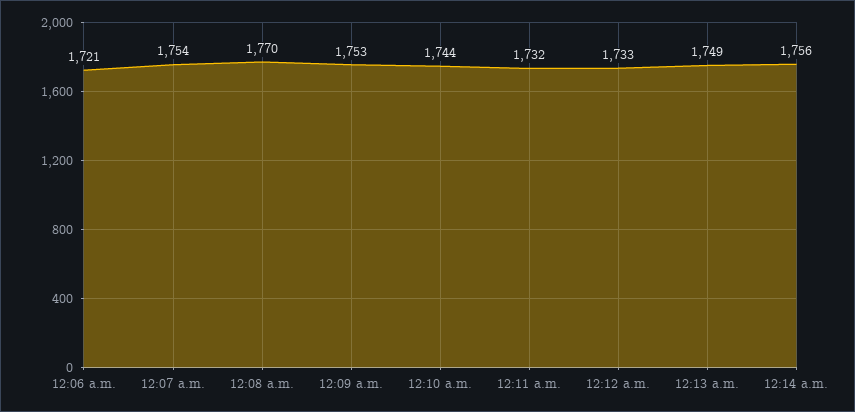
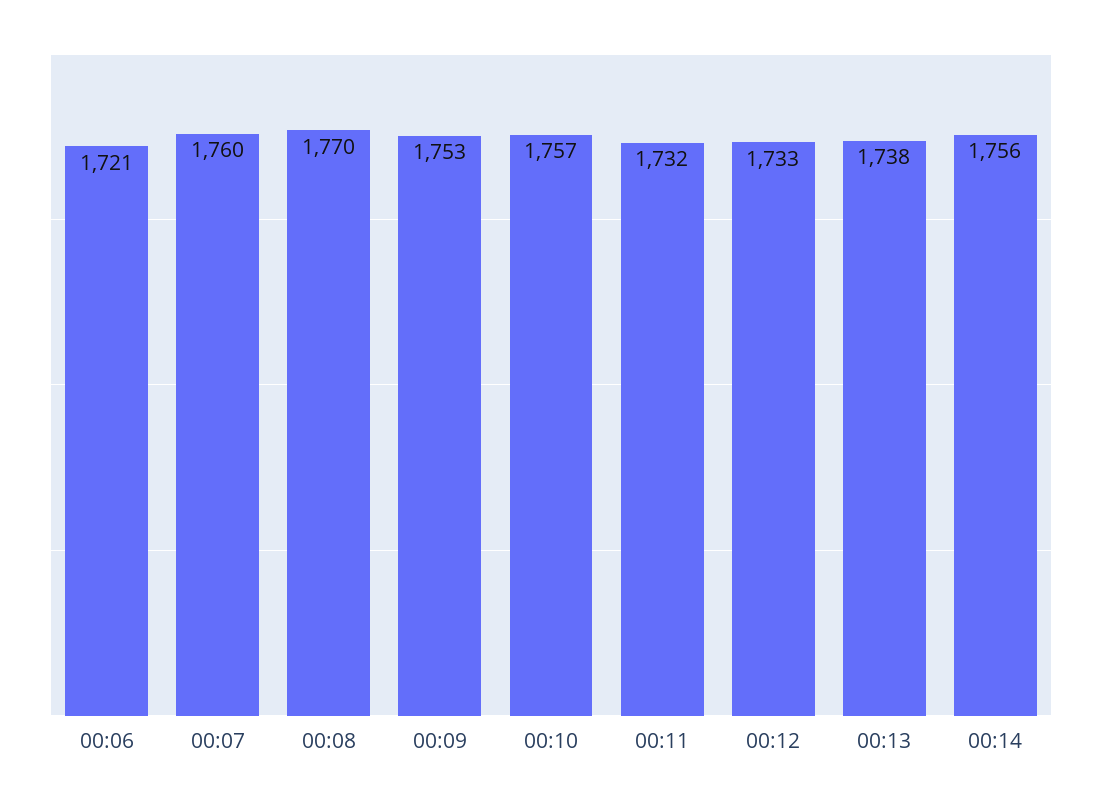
12:07 a.m.: 1754 -> 1760
12:10 a.m.: 1744 -> 1757
12:13 a.m.: 1749 -> 1738

